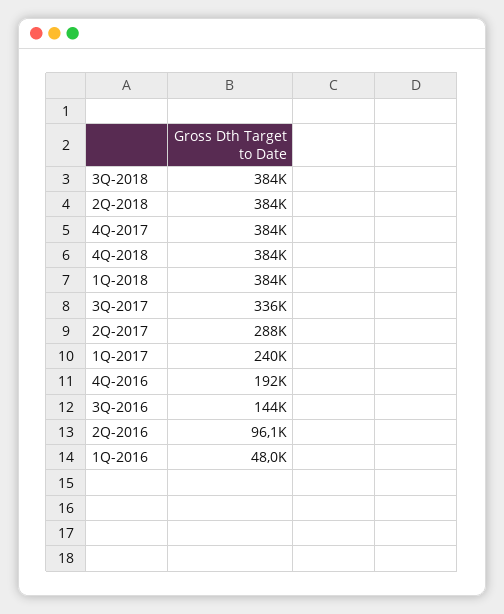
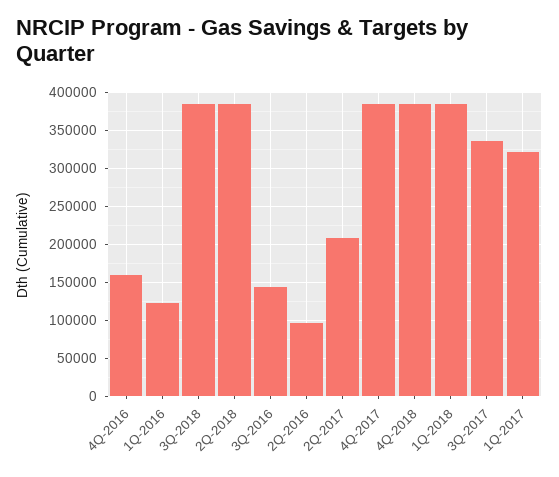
2Q-2017: 288000 -> 210000
1Q-2017: 240000 -> 320000
4Q-2016: 192000 -> 160000
1Q-2016: 48000 -> 120000

